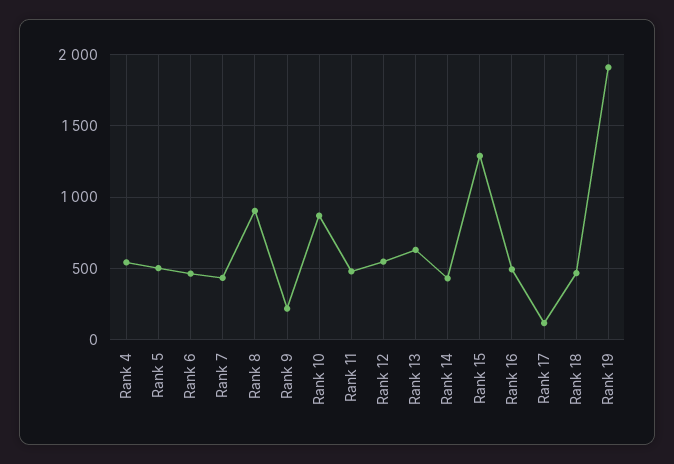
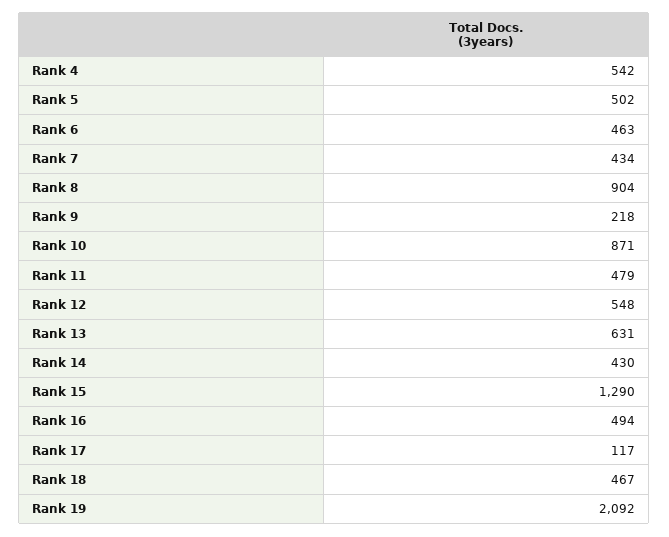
Rank 19: 1900 -> 2092

